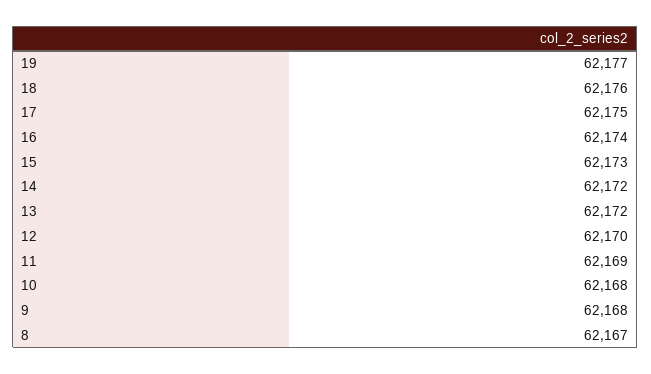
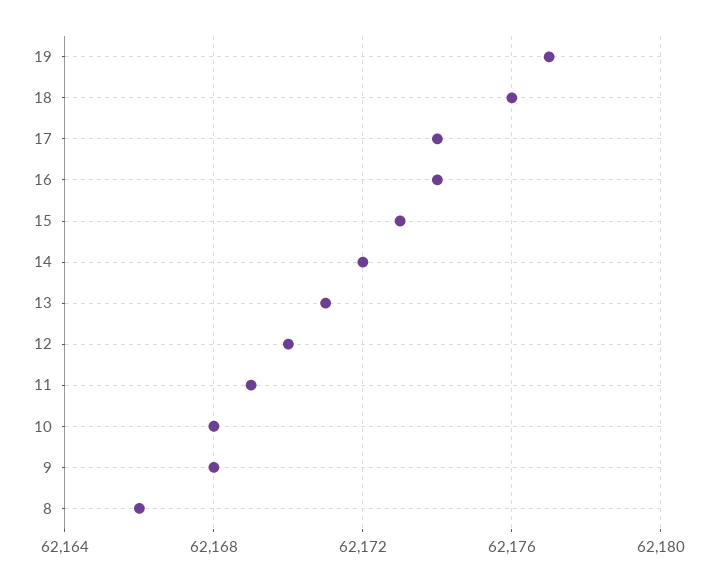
17: 62175 -> 62174
13: 62172 -> 62171
8: 62167 -> 62166

